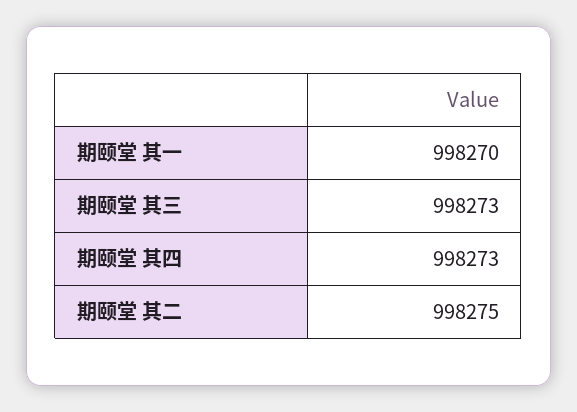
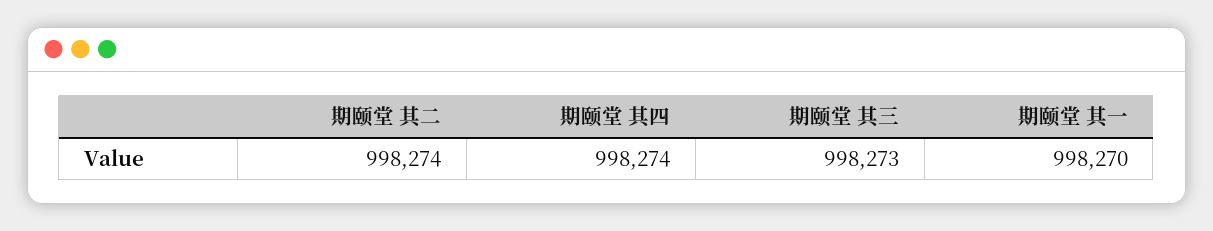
期颐堂 其四: 998273 -> 998274
期颐堂 其二: 998275 -> 998274

